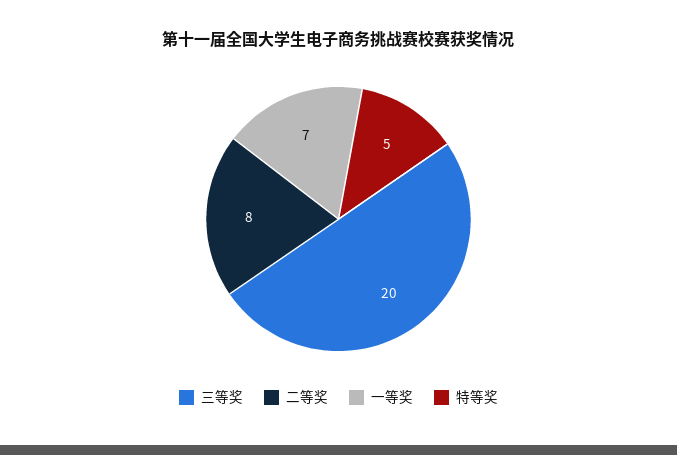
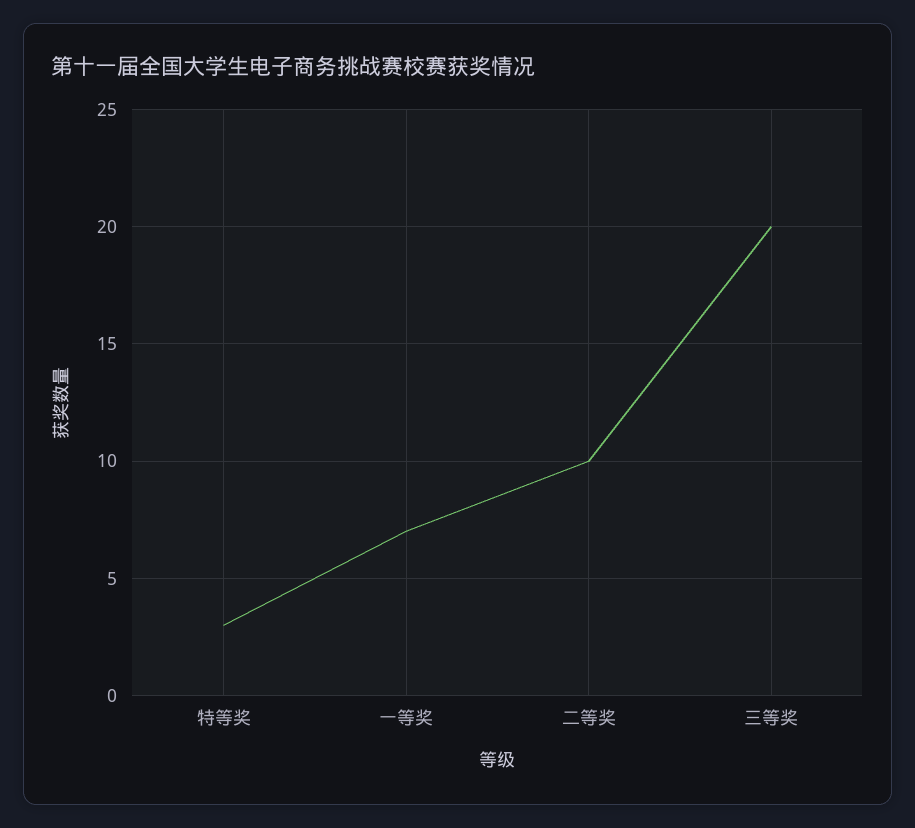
二等奖: 8 -> 10
特等奖: 5 -> 3

